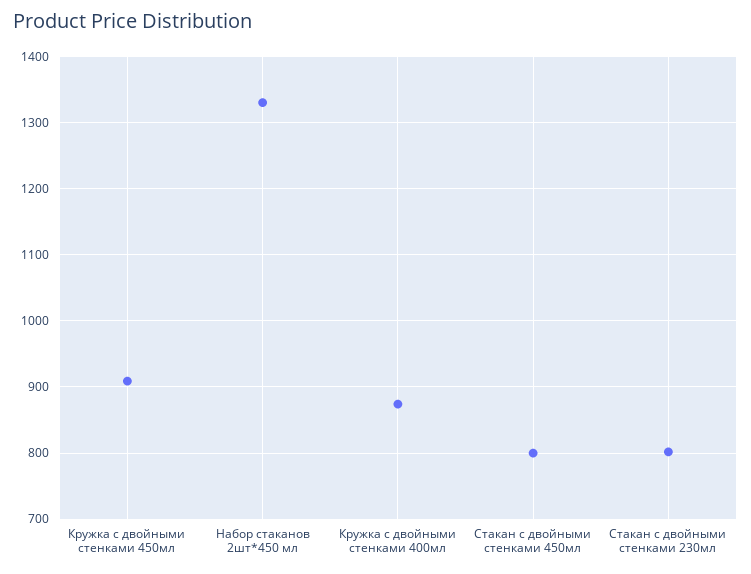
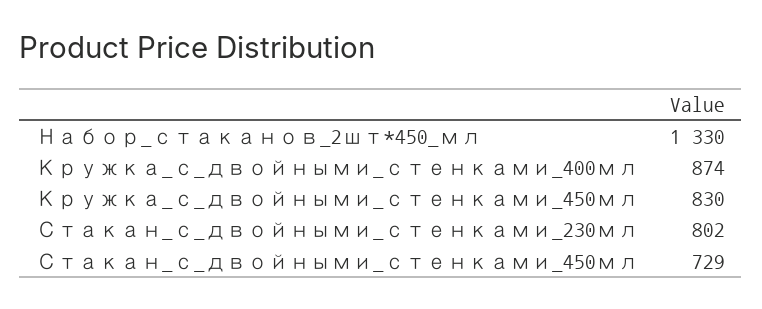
Кружка с двойными стенками 450мл: 910 -> 830
Стакан с двойными стенками 450мл: 800 -> 729

